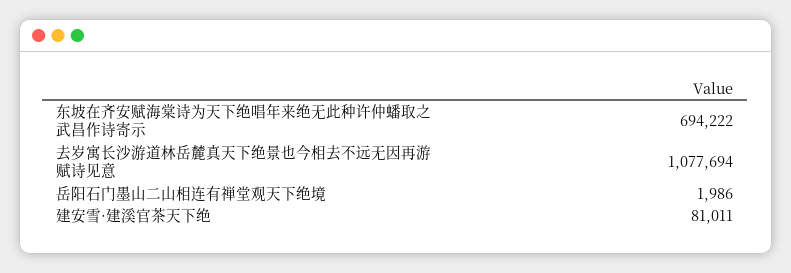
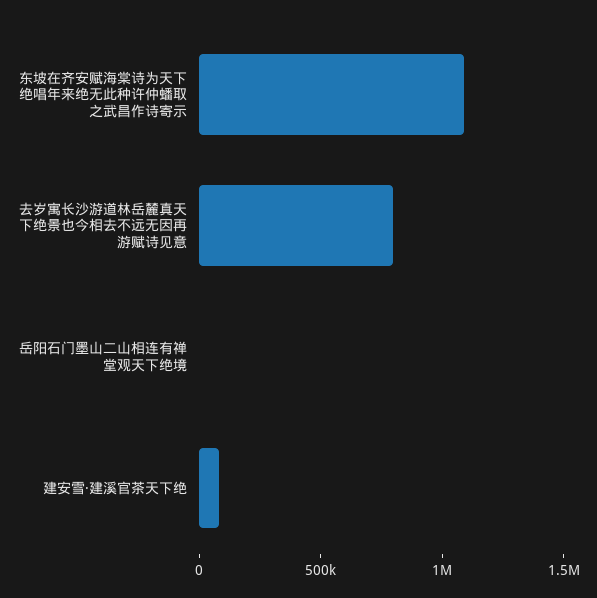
东坡在齐安赋海棠诗为天下绝唱年来绝无此种许仲蟠取之武昌作诗寄示: 694222 -> 1100000
去岁寓长沙游道林岳麓真天下绝景也今相去不远无因再游赋诗见意: 1077694 -> 800000

